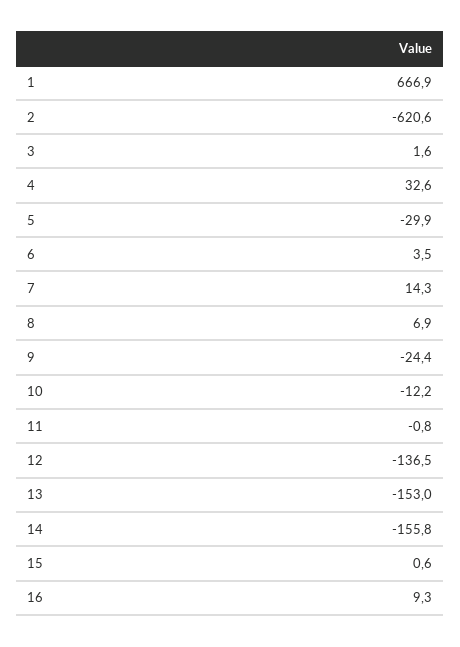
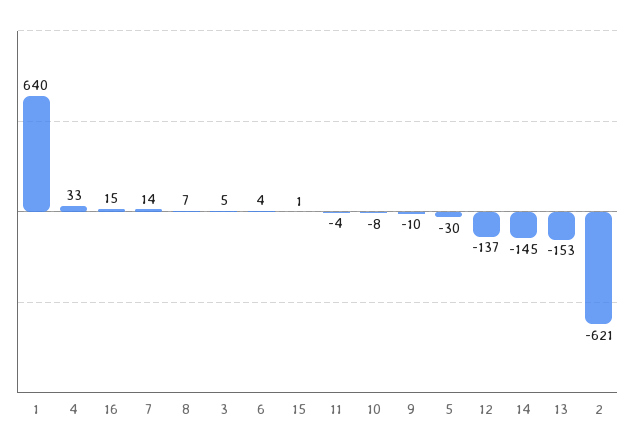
1: 666.9 -> 640
3: 1.6 -> 5
9: -24.4 -> -10
10: -12.2 -> -8
11: -0.8 -> -4
14: -155.8 -> -145
16: 9.3 -> 15

